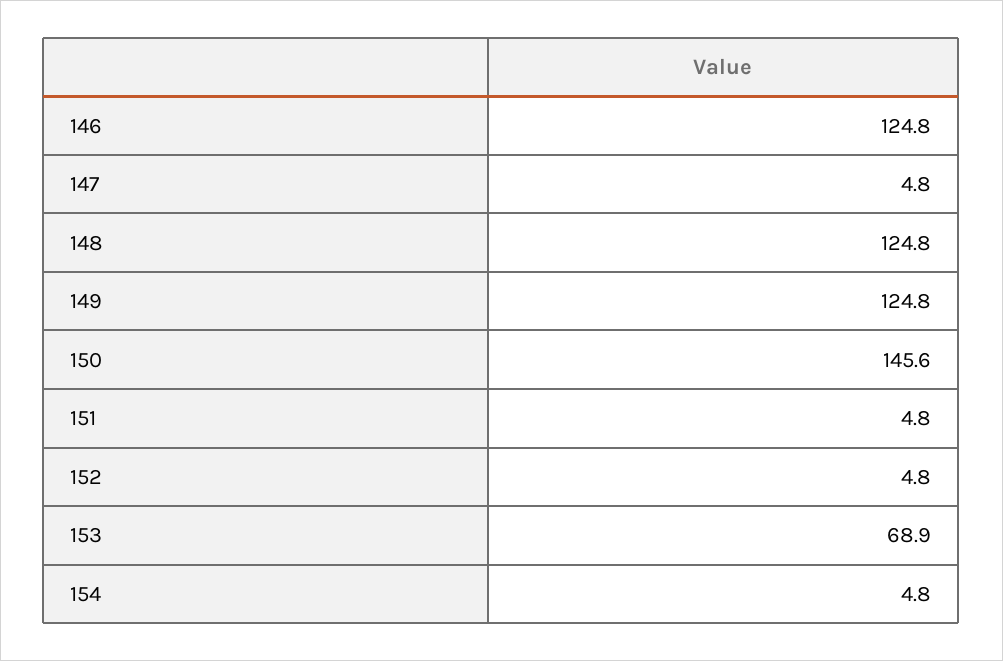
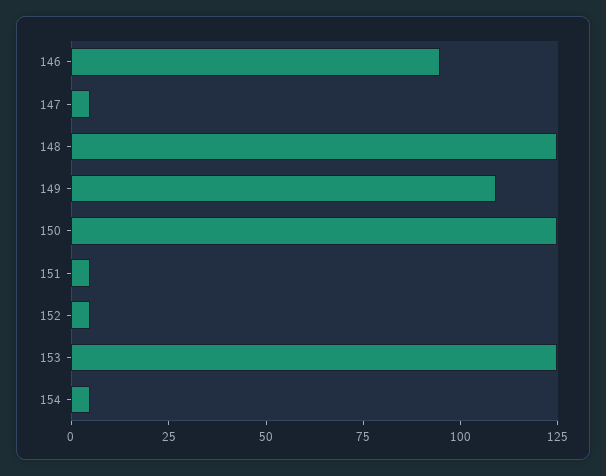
146: 124.8 -> 95
149: 124.8 -> 110
150: 145.6 -> 125
153: 68.9 -> 125

